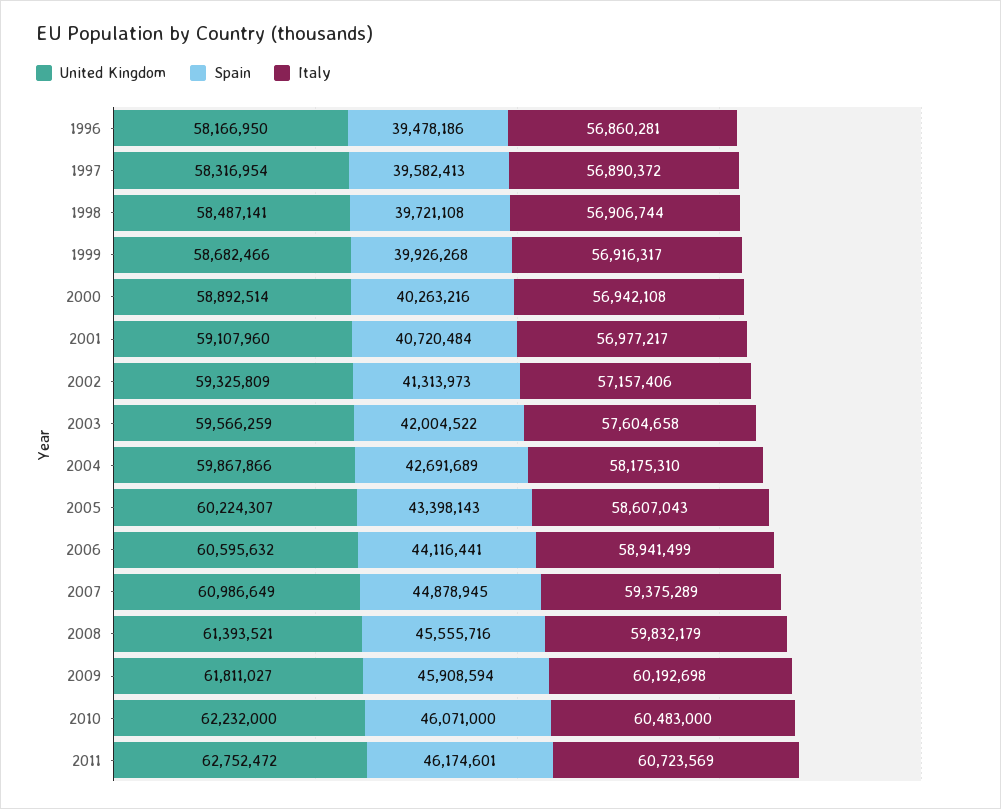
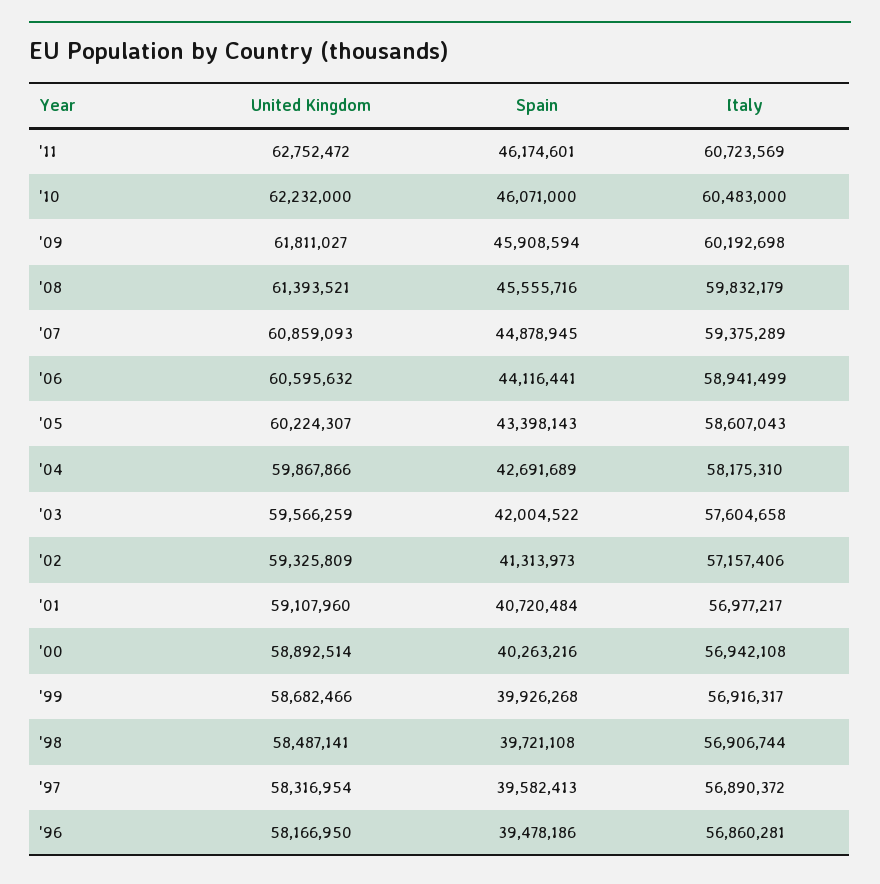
United Kingdom, 2007: 60986649 -> 60859093

